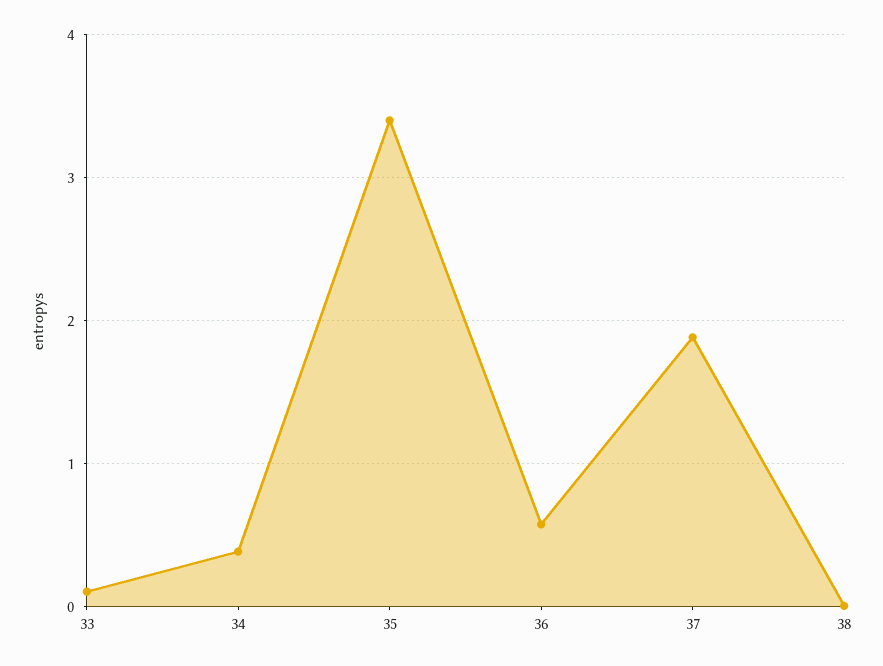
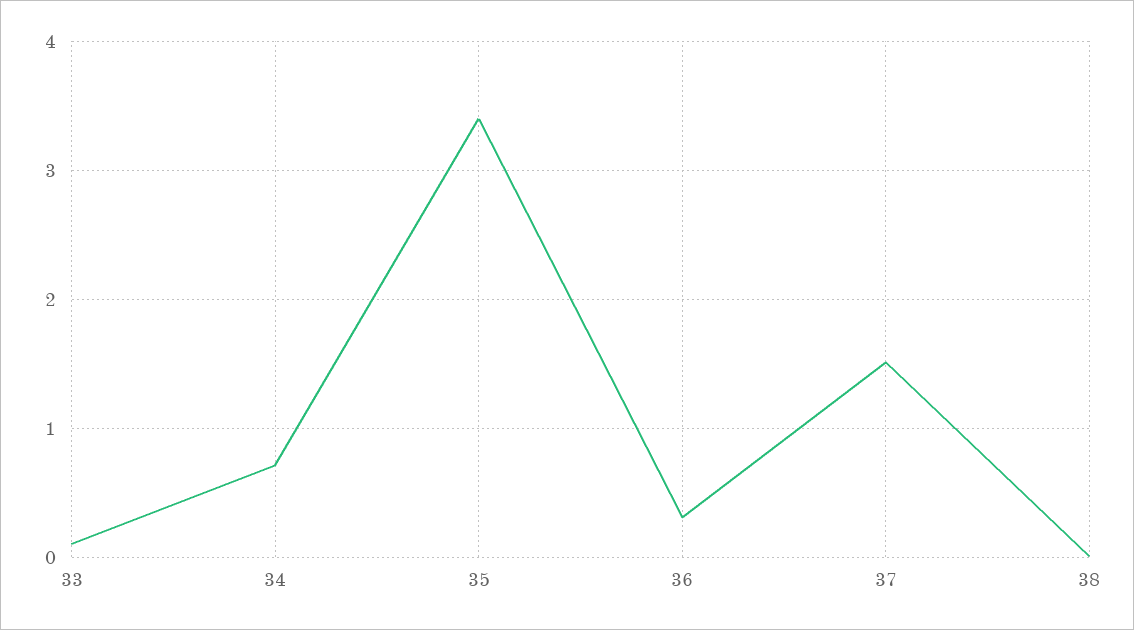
34: 0.4 -> 0.7
36: 0.6 -> 0.3
37: 1.9 -> 1.5

